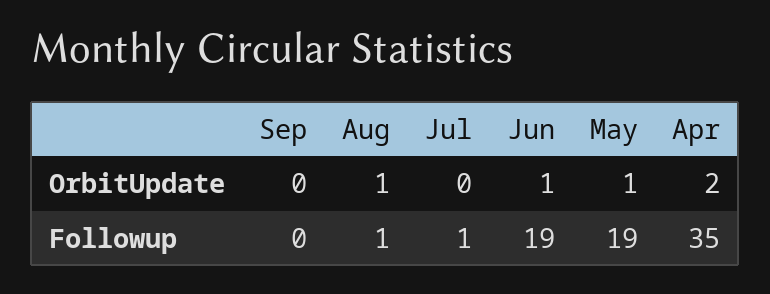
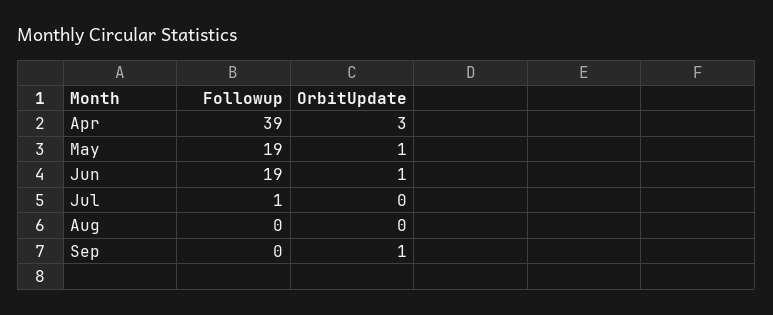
Sep, OrbitUpdate: 0 -> 1
Aug, OrbitUpdate: 1 -> 0
Apr, OrbitUpdate: 2 -> 3
Aug, Followup: 1 -> 0
Apr, Followup: 35 -> 39

